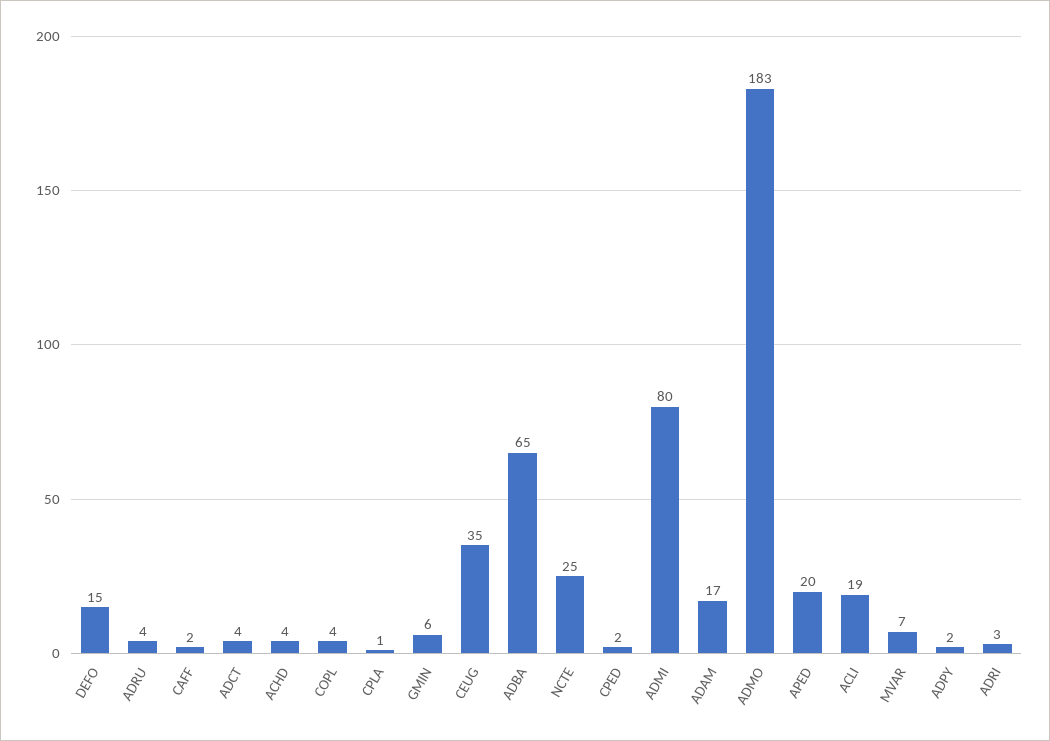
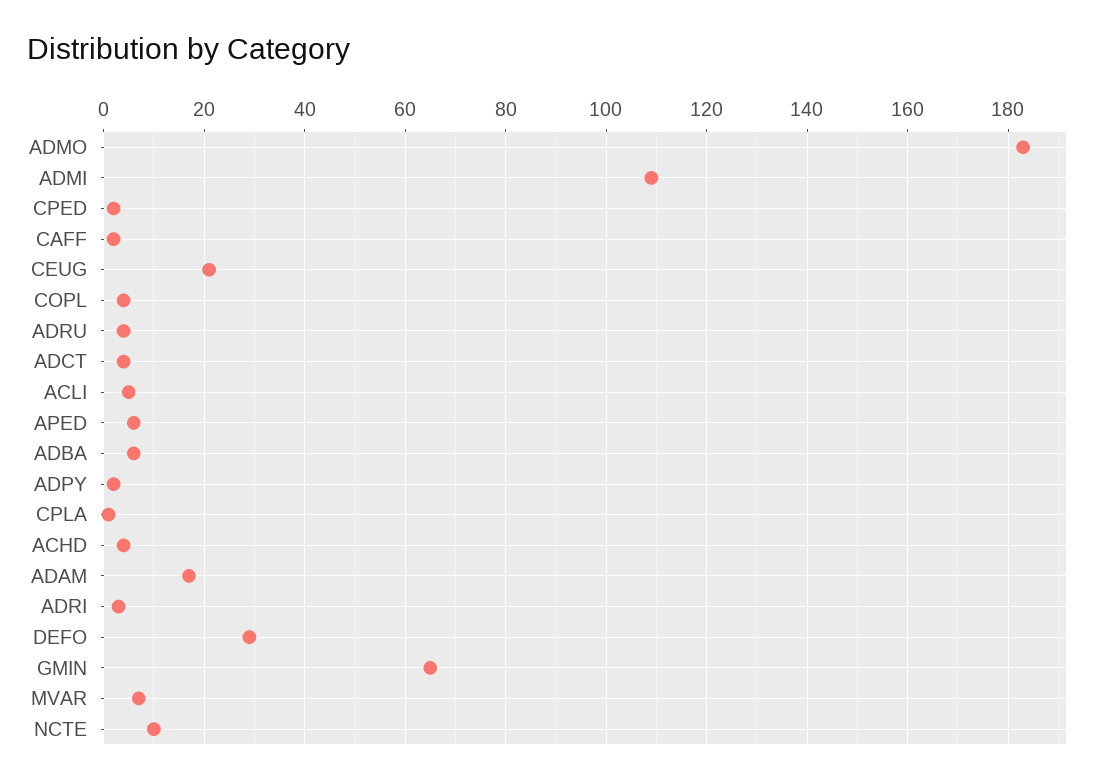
DEFO: 15 -> 30
GMIN: 6 -> 65
CEUG: 35 -> 20
ADBA: 65 -> 5
NCTE: 25 -> 10
ADMI: 80 -> 110
APED: 20 -> 5
ACLI: 19 -> 5

